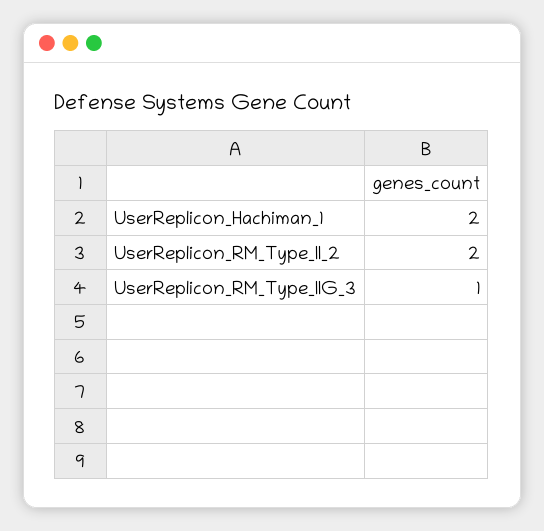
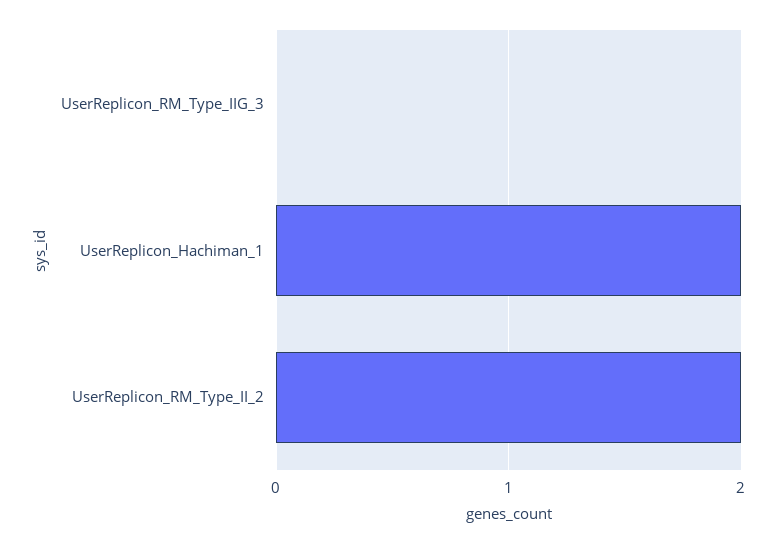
UserReplicon_RM_Type_IIG_3: 1 -> 0

